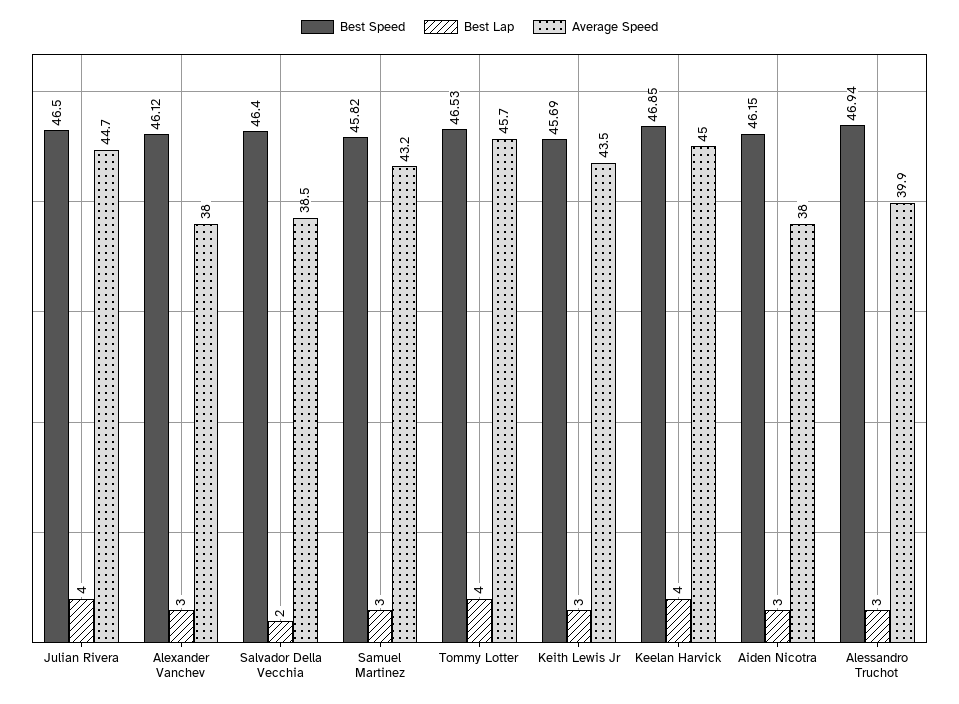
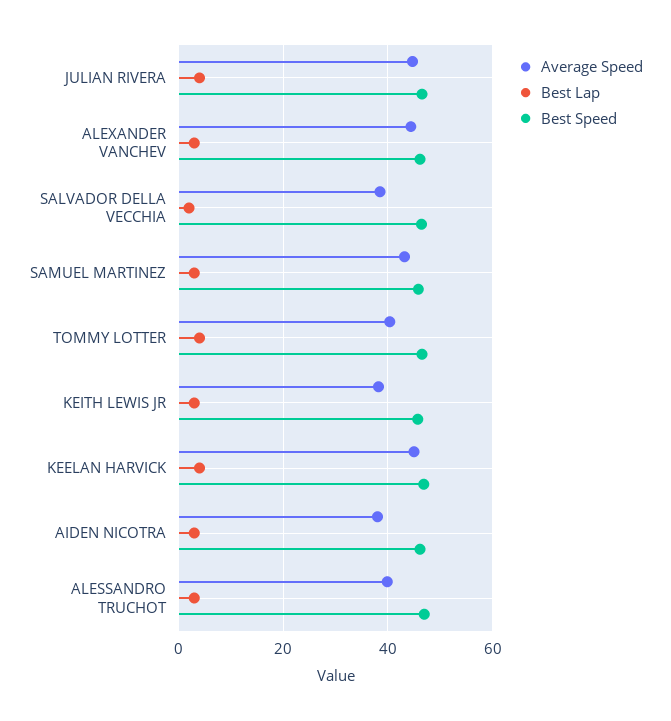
Average Speed, Alexander Vanchev: 38 -> 44
Average Speed, Tommy Lotter: 45.7 -> 40
Average Speed, Keith Lewis Jr: 43.5 -> 38

